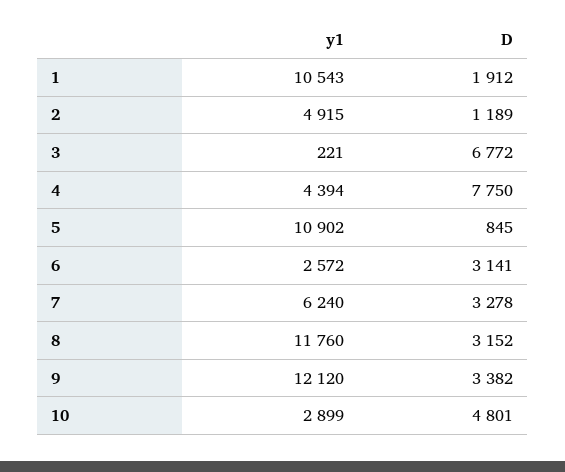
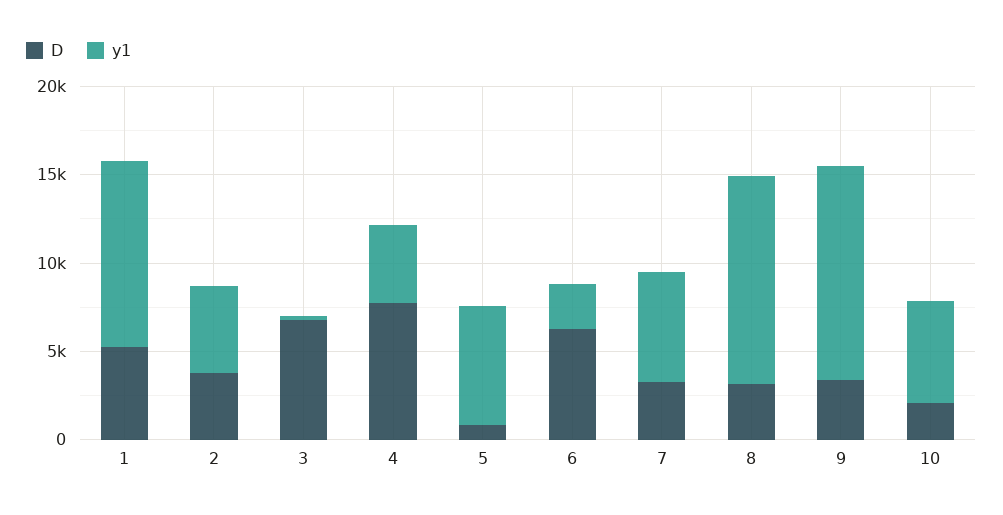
D, 1: 1912 -> 5000
D, 2: 1189 -> 4000
y1, 5: 10902 -> 7000
D, 6: 3141 -> 6000
y1, 10: 2899 -> 6000
D, 10: 4801 -> 2000

